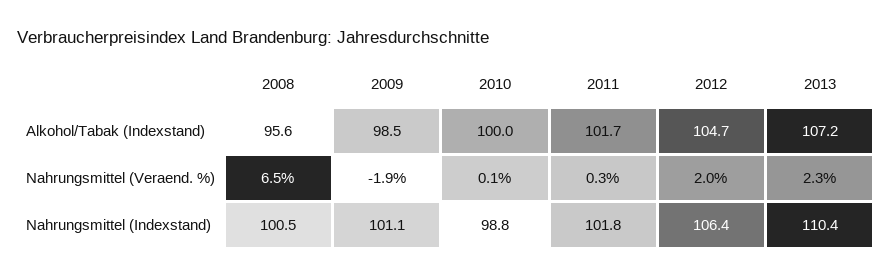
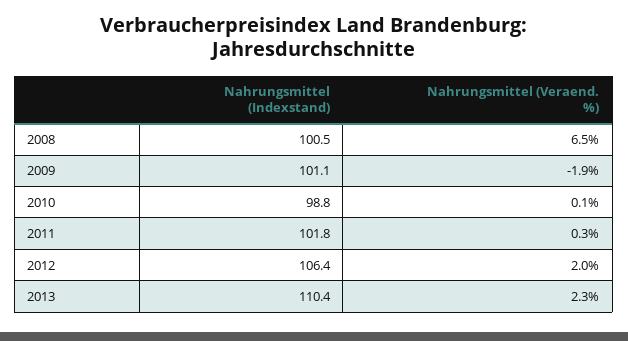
2008, Alkohol/Tabak (Indexstand): 95.6 -> none
2009, Alkohol/Tabak (Indexstand): 98.5 -> none
2010, Alkohol/Tabak (Indexstand): 100 -> none
2011, Alkohol/Tabak (Indexstand): 101.7 -> none
2012, Alkohol/Tabak (Indexstand): 104.7 -> none
2013, Alkohol/Tabak (Indexstand): 107.2 -> none

